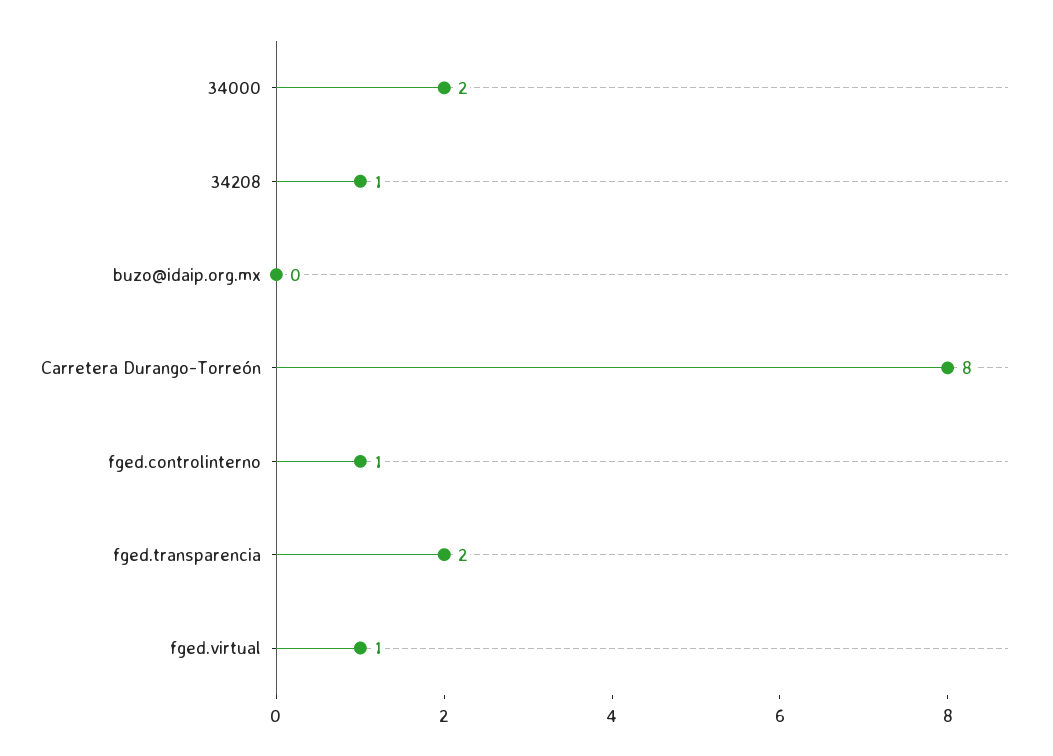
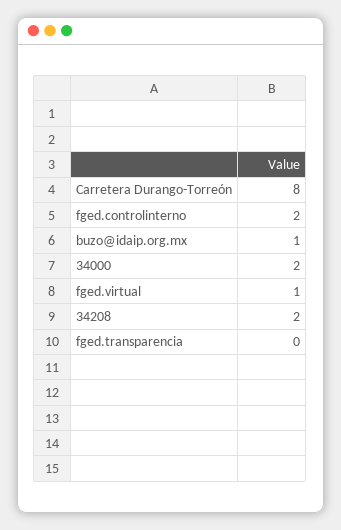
34208: 1 -> 2
buzo@idaip.org.mx: 0 -> 1
fged.controlinterno: 1 -> 2
fged.transparencia: 2 -> 0

